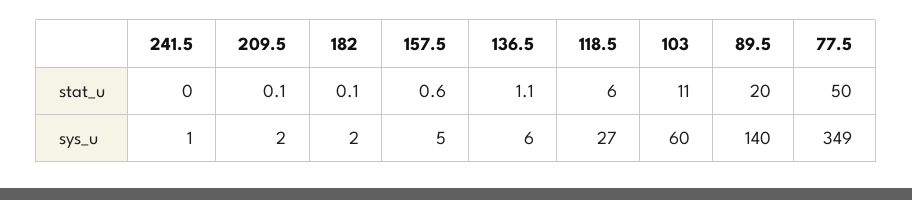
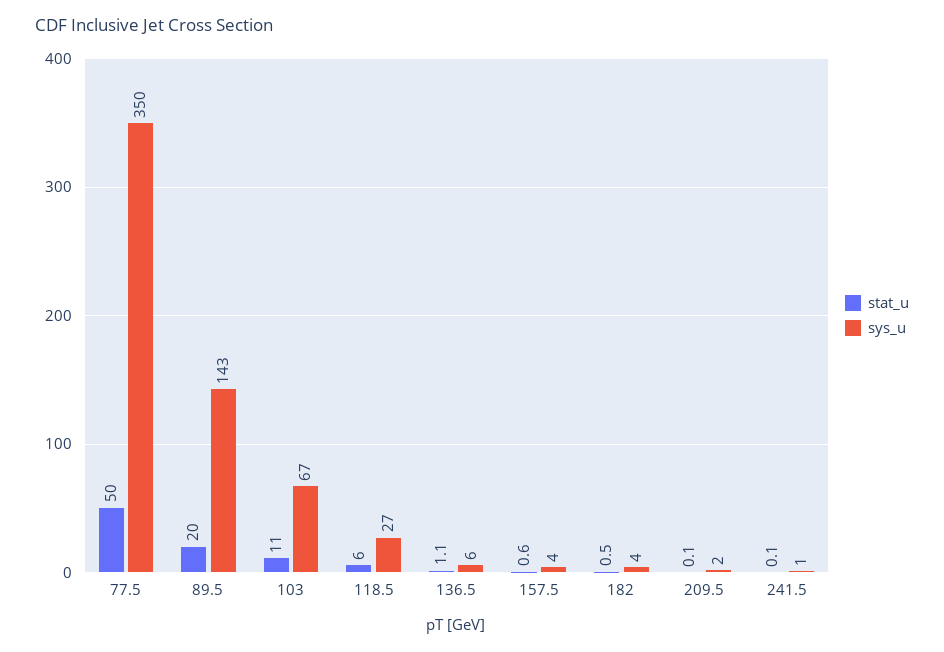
stat_u, 241.5: 0 -> 0.1
stat_u, 182: 0.1 -> 0.5
sys_u, 182: 2 -> 4
sys_u, 157.5: 5 -> 4
sys_u, 103: 60 -> 67
sys_u, 89.5: 140 -> 143
sys_u, 77.5: 349 -> 350

